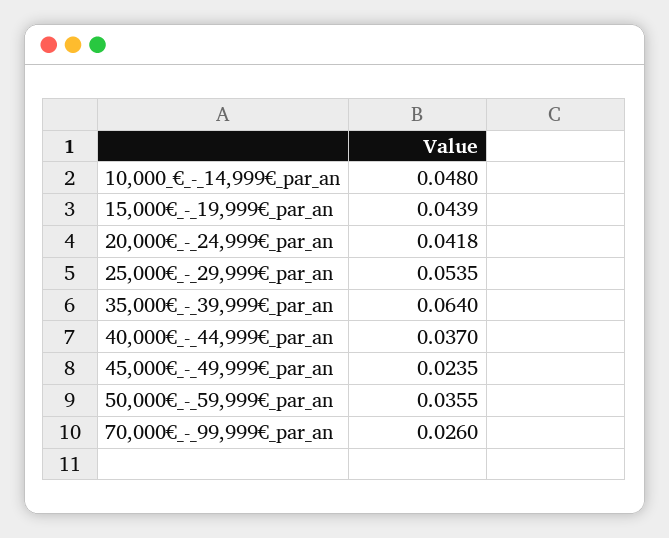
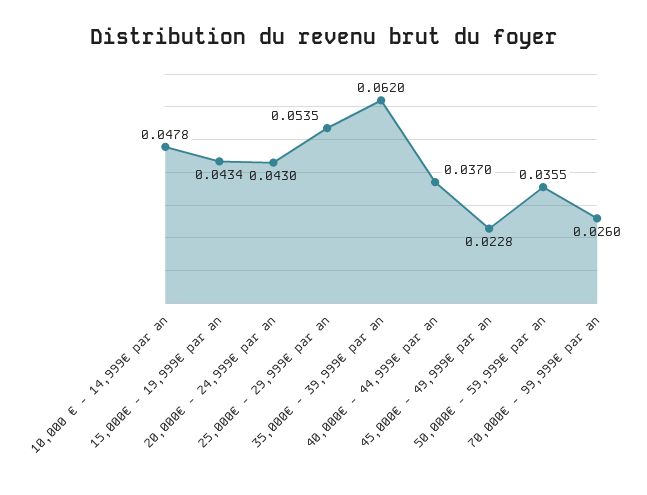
10,000_€_-_14,999€_par_an: 0.048 -> 0.0478
15,000€_-_19,999€_par_an: 0.0439 -> 0.0434
20,000€_-_24,999€_par_an: 0.0418 -> 0.043
35,000€_-_39,999€_par_an: 0.064 -> 0.062
45,000€_-_49,999€_par_an: 0.0235 -> 0.0228

